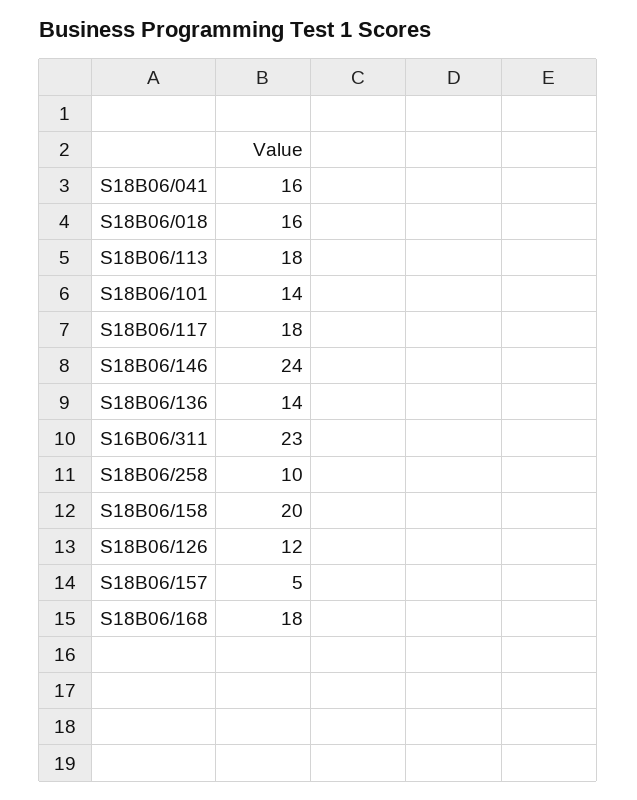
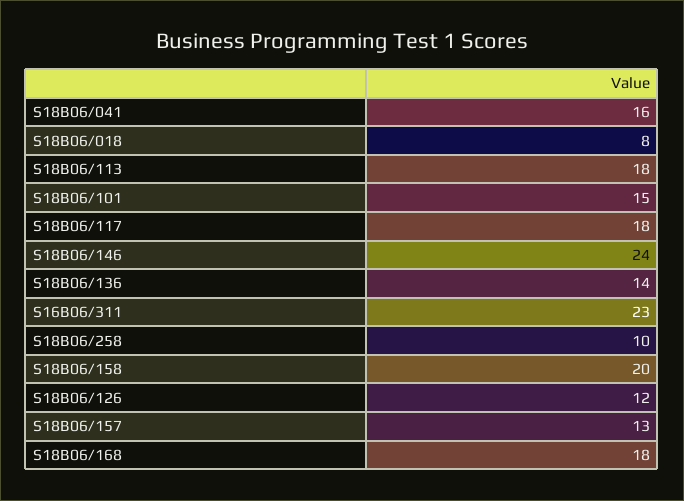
S18B06/018: 16 -> 8
S18B06/101: 14 -> 15
S18B06/157: 5 -> 13

